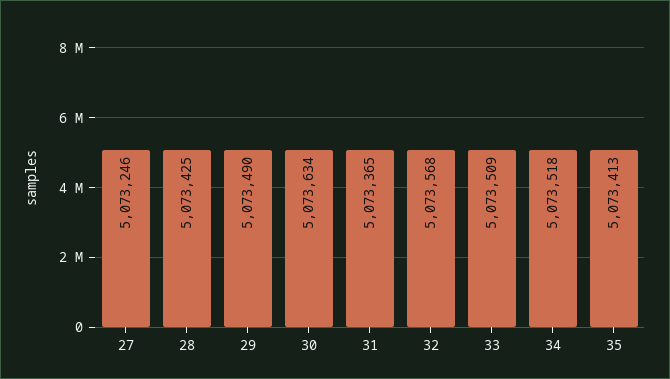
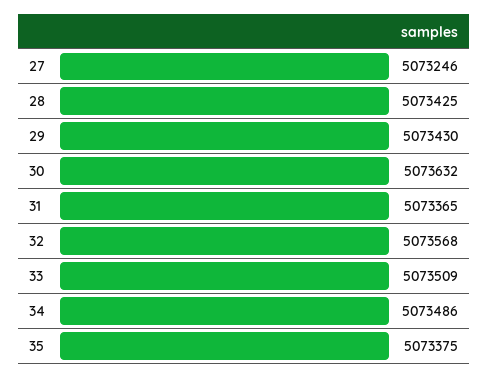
29: 5073490 -> 5073430
30: 5073634 -> 5073632
34: 5073518 -> 5073486
35: 5073413 -> 5073375

